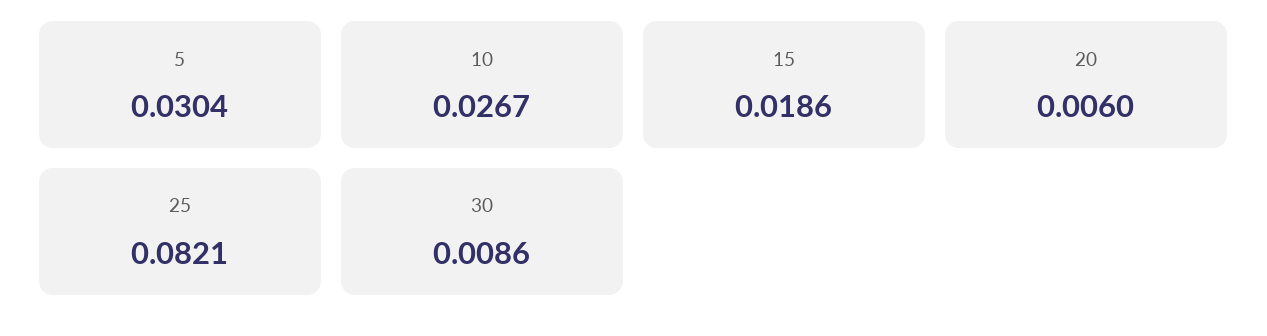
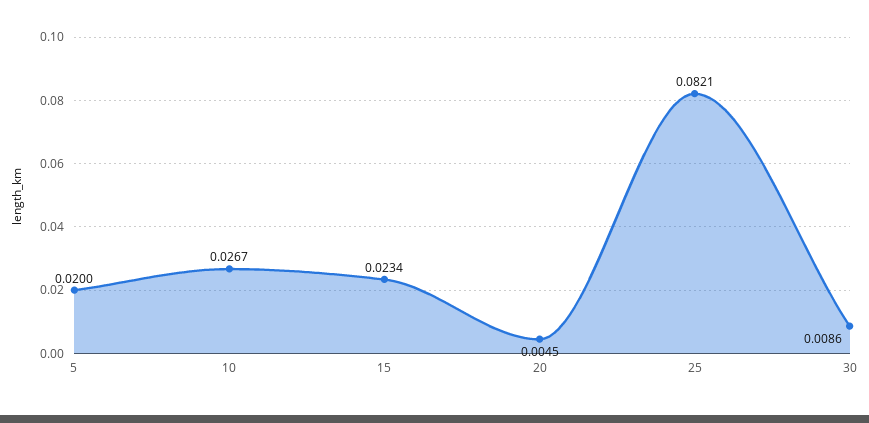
5: 0.0304 -> 0.02
15: 0.0186 -> 0.0234
20: 0.006 -> 0.0045

